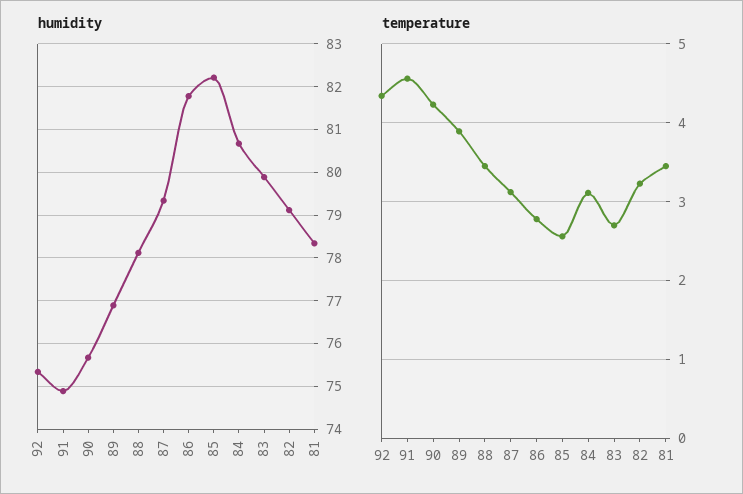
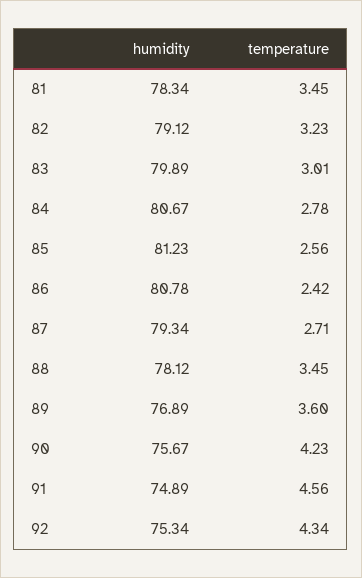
humidity, 86: 81.8 -> 80.78
humidity, 85: 82.2 -> 81.23
temperature, 89: 3.9 -> 3.6
temperature, 87: 3.1 -> 2.71
temperature, 86: 2.8 -> 2.42
temperature, 84: 3.1 -> 2.78
temperature, 83: 2.7 -> 3.01

